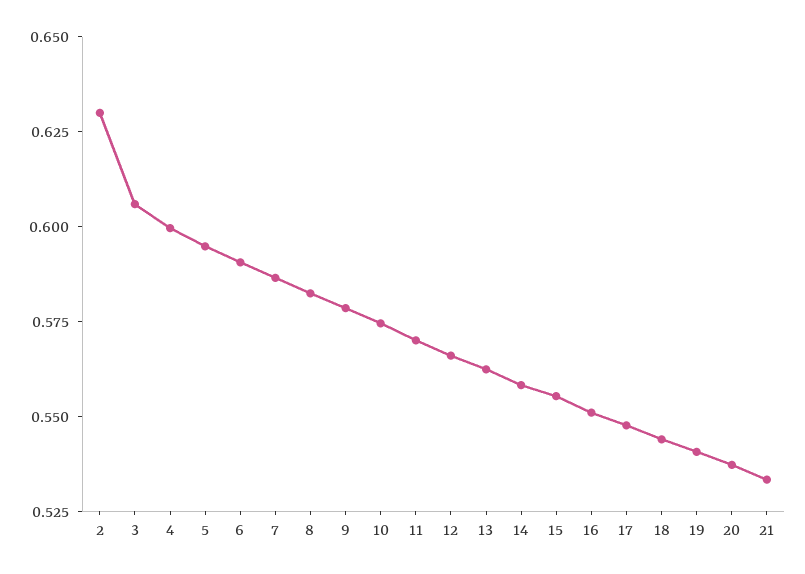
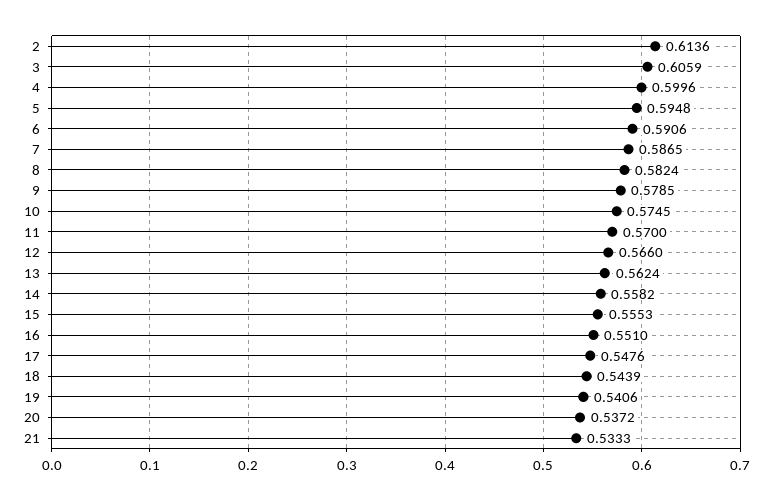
2: 0.63 -> 0.6136

